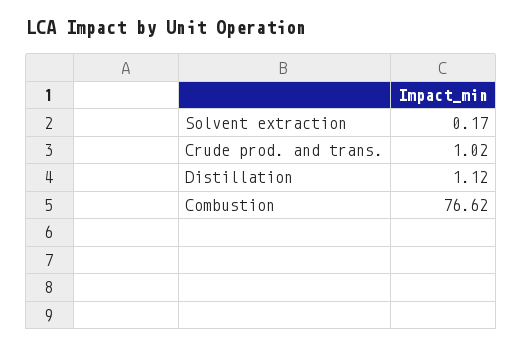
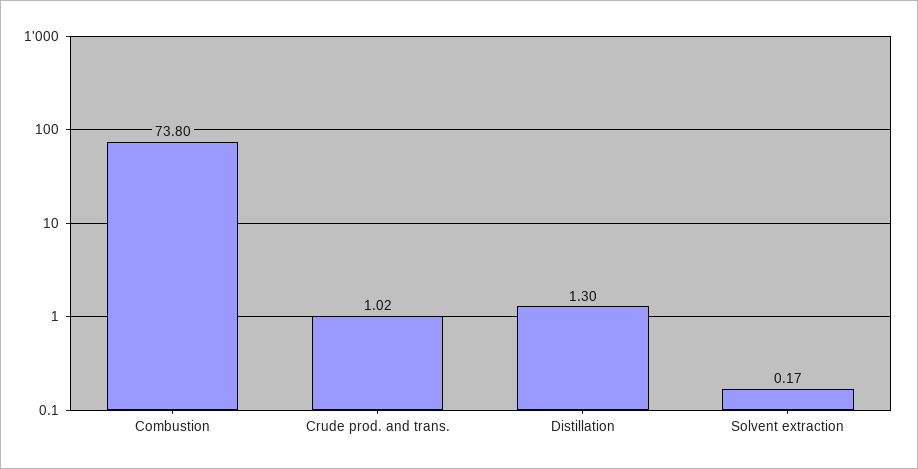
Distillation: 1.12 -> 1.3
Combustion: 76.62 -> 73.8

